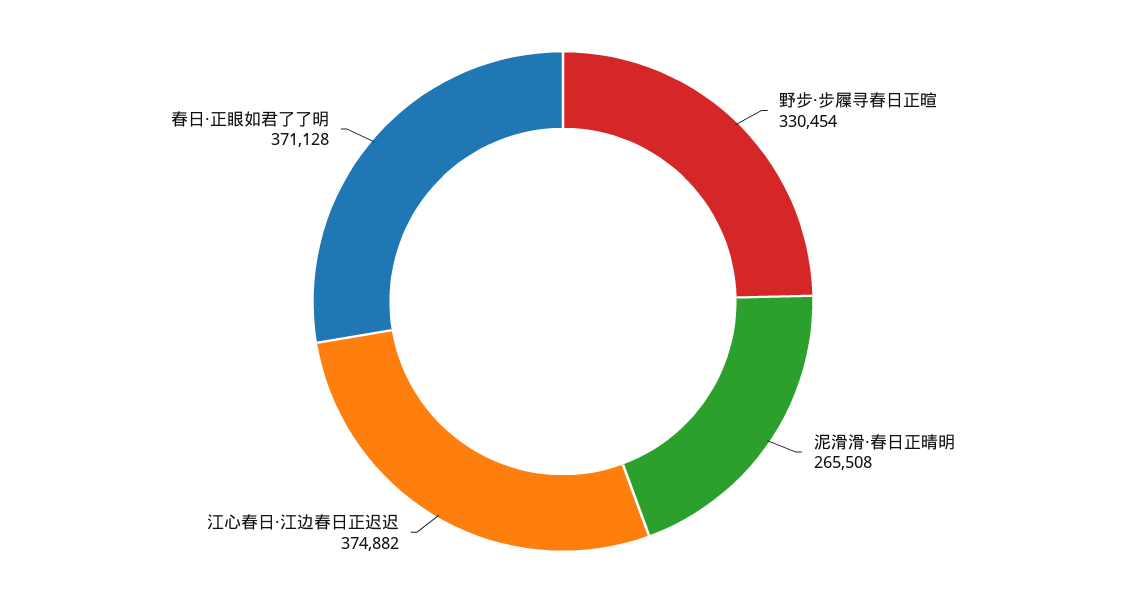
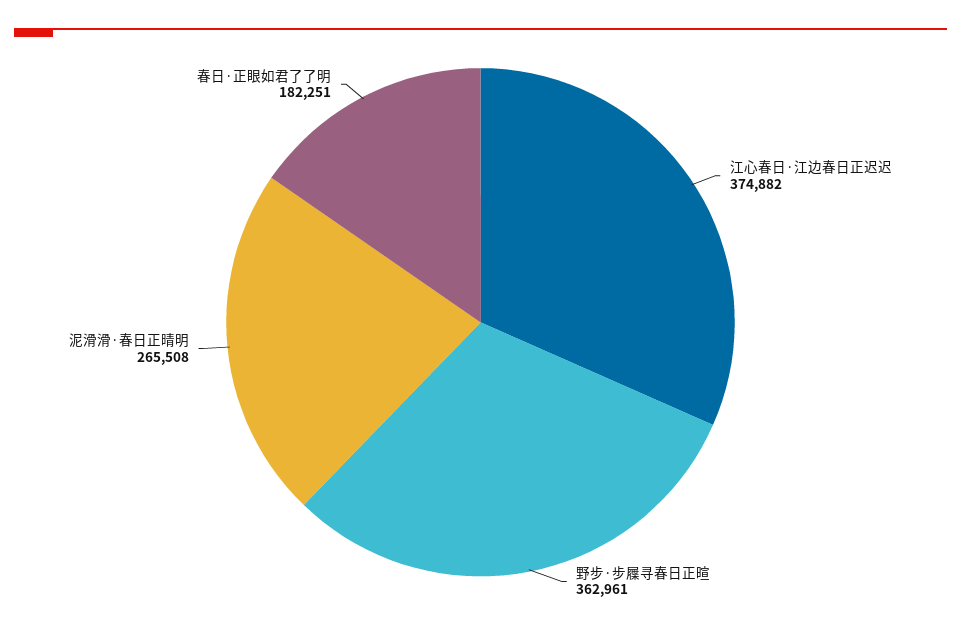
野步·步屧寻春日正暄: 330454 -> 362961
春日·正眼如君了了明: 371128 -> 182251

